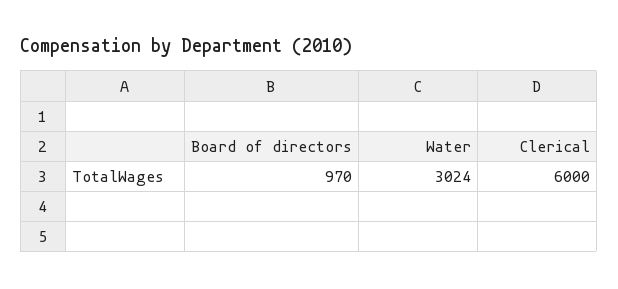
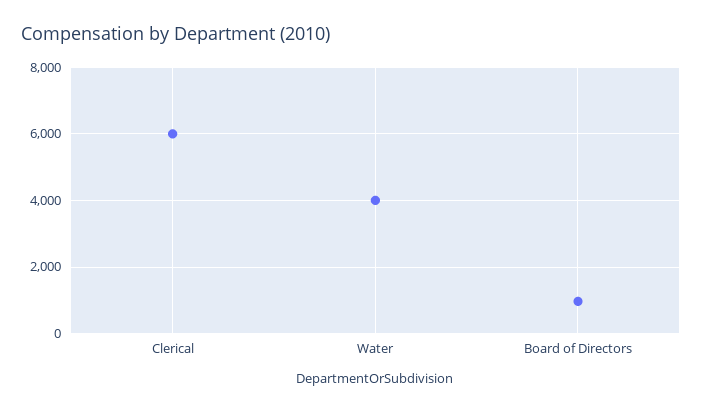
Water: 3024 -> 4000

